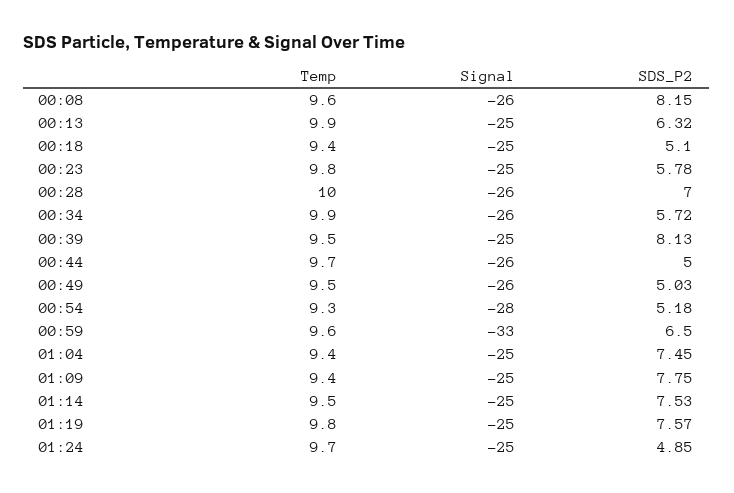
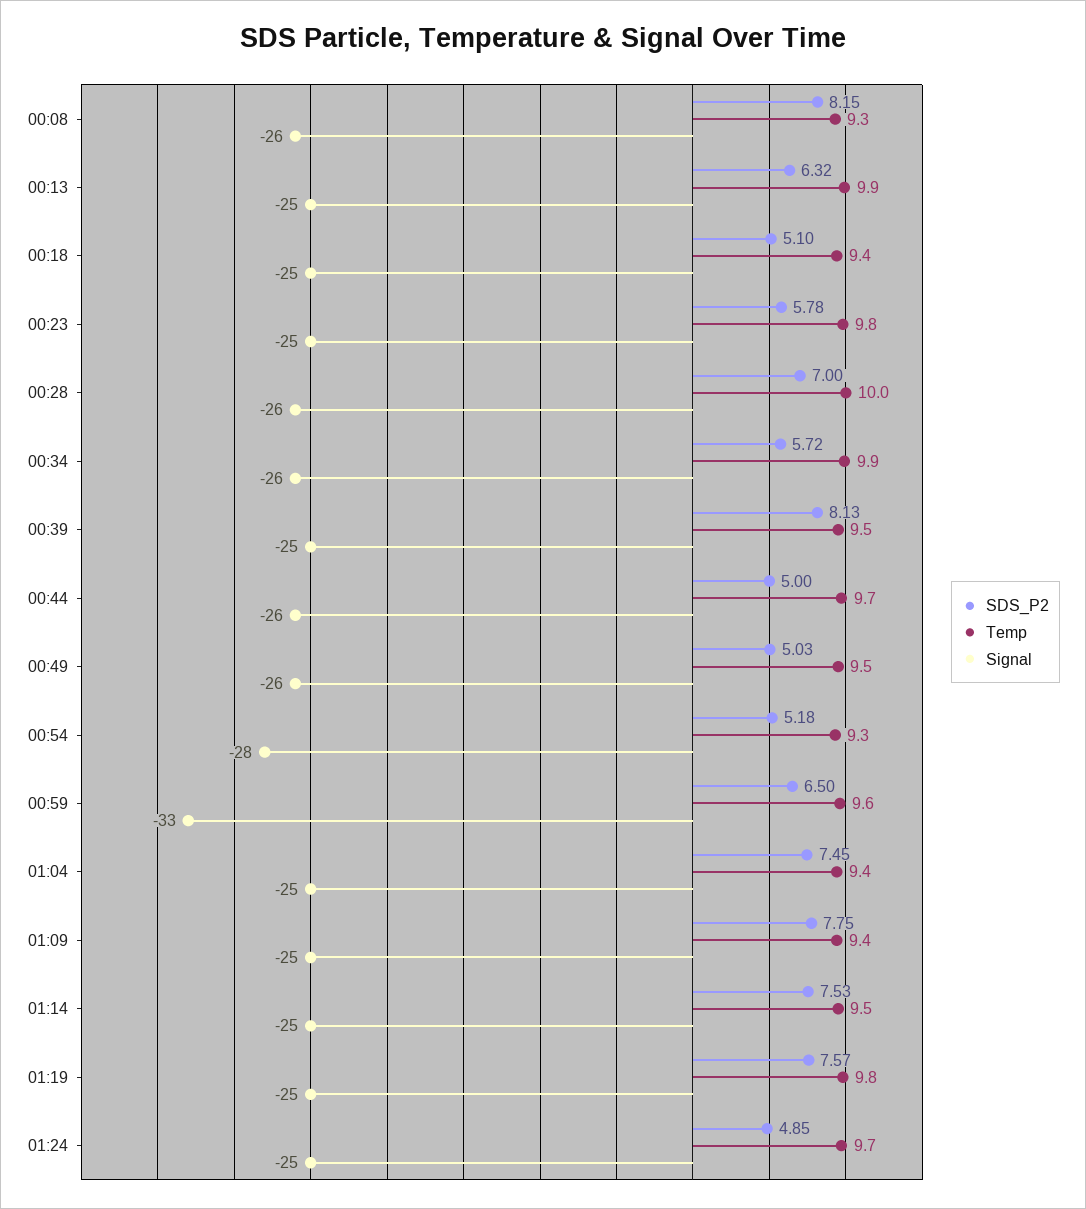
Temp, 00:08: 9.6 -> 9.3

